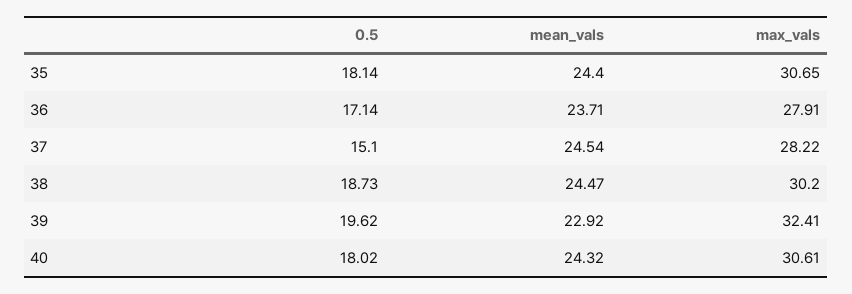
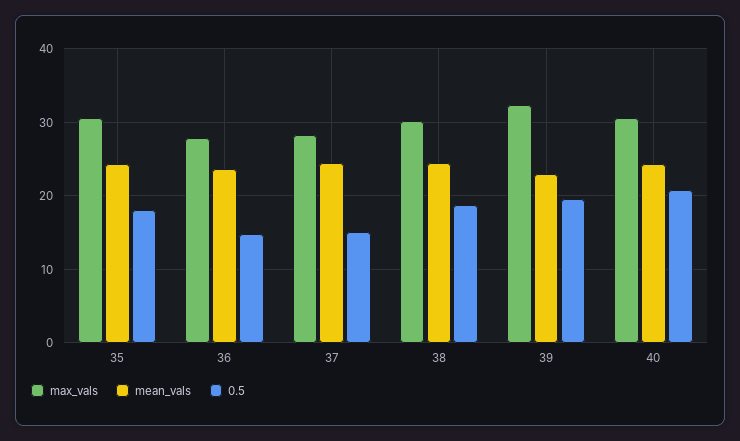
0.5, 36: 17.14 -> 15
0.5, 40: 18.02 -> 21

